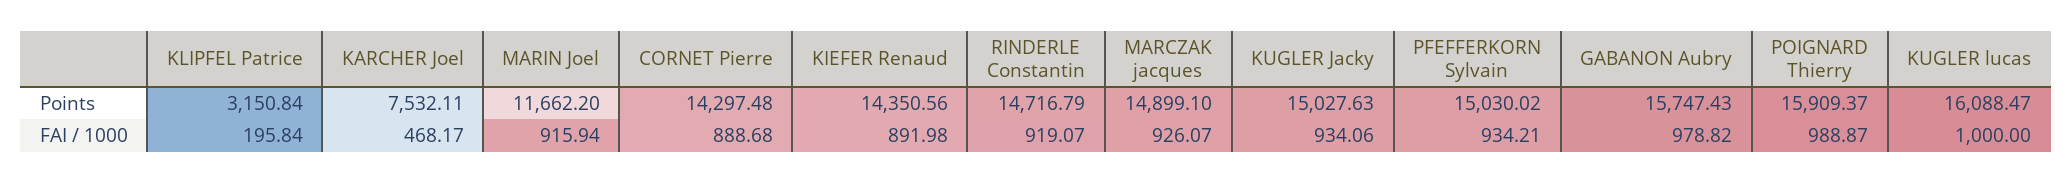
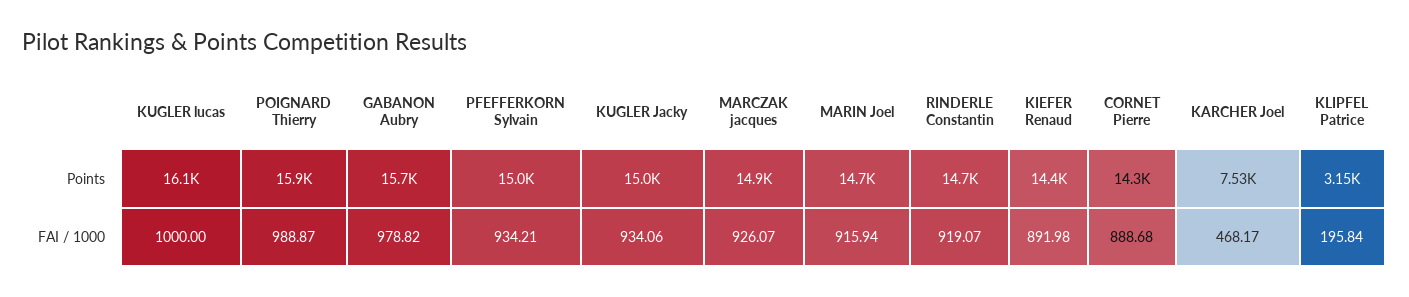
MARIN Joel, Points: 11662.2 -> 14700

